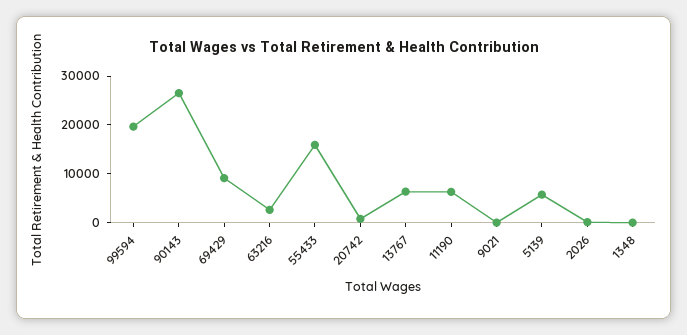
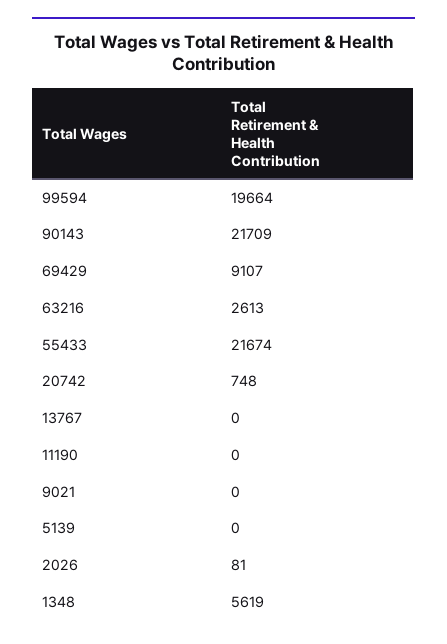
90143: 26000 -> 21709
55433: 16000 -> 21674
13767: 6000 -> 0
11190: 6000 -> 0
5139: 6000 -> 0
1348: 0 -> 5619

